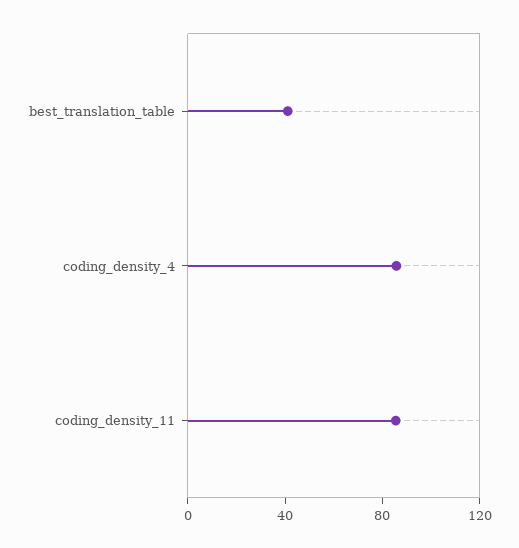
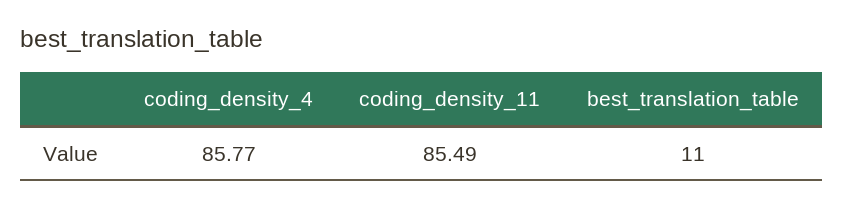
best_translation_table: 40 -> 11

